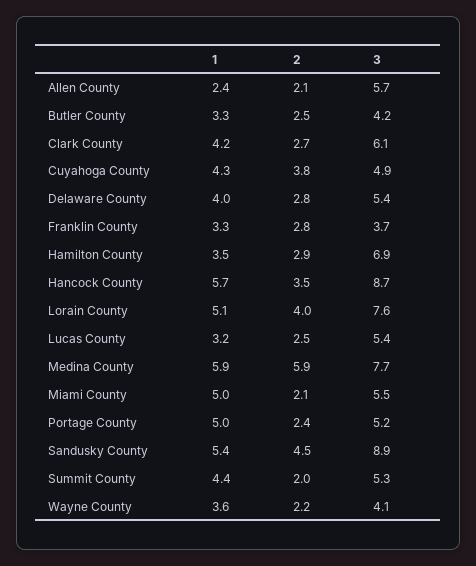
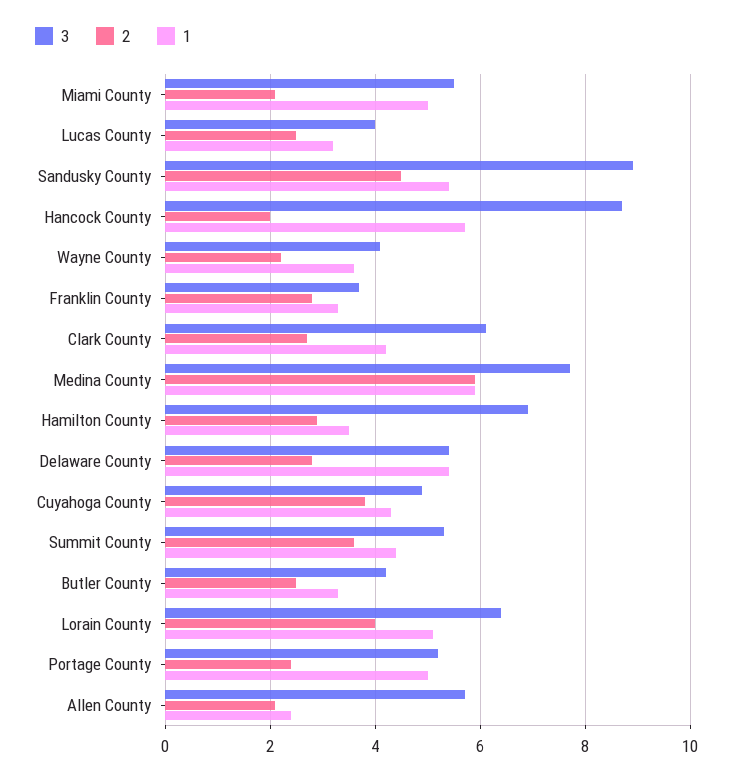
1, Delaware County: 4 -> 5.5
2, Hancock County: 3.5 -> 2
3, Lorain County: 7.6 -> 6.5
3, Lucas County: 5.4 -> 4
2, Summit County: 2 -> 3.5

